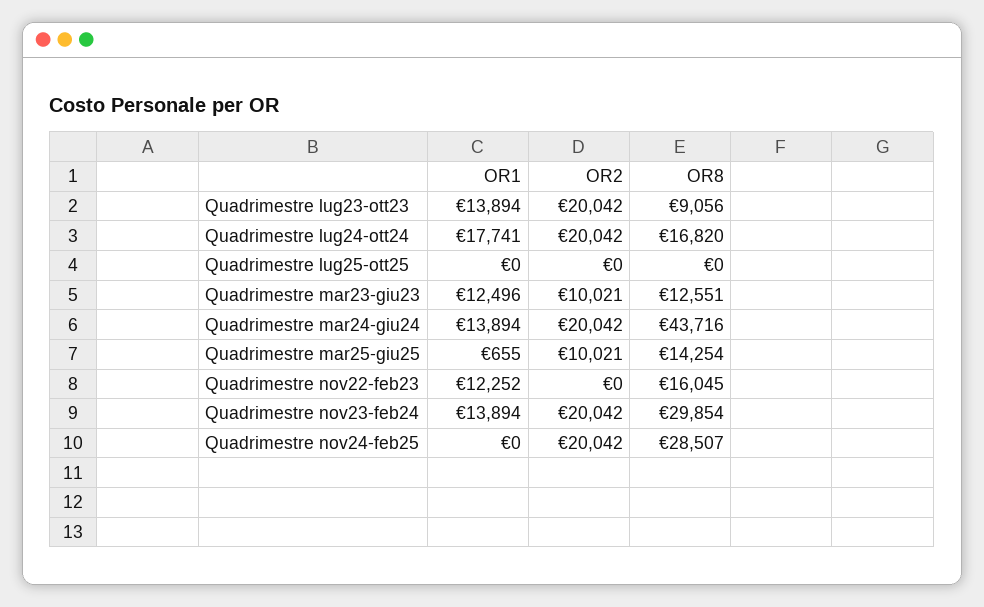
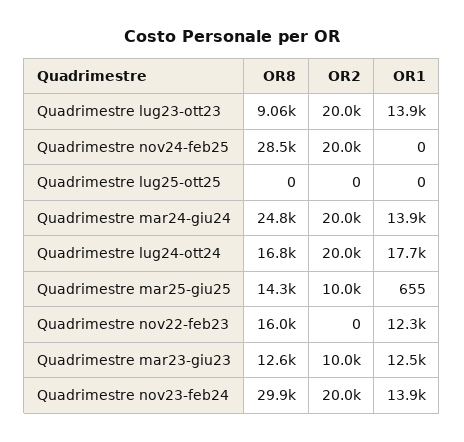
OR8, Quadrimestre mar24-giu24: 43716 -> 24800

